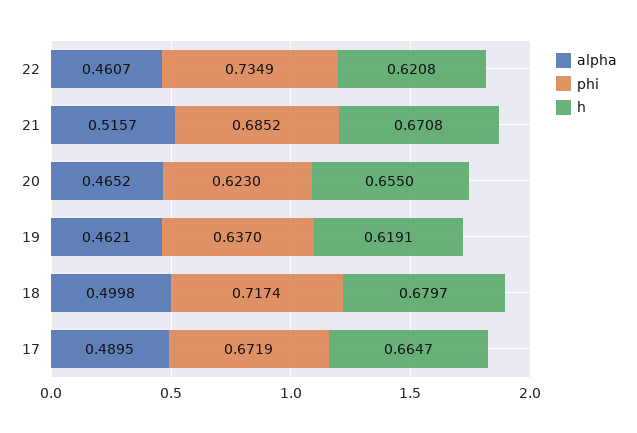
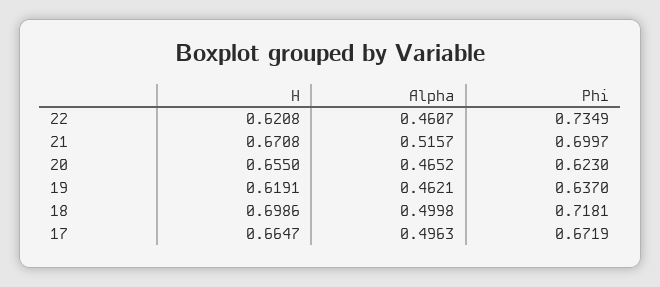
phi, 21: 0.6852 -> 0.6997
phi, 18: 0.7174 -> 0.7181
h, 18: 0.6797 -> 0.6986
alpha, 17: 0.4895 -> 0.4963

